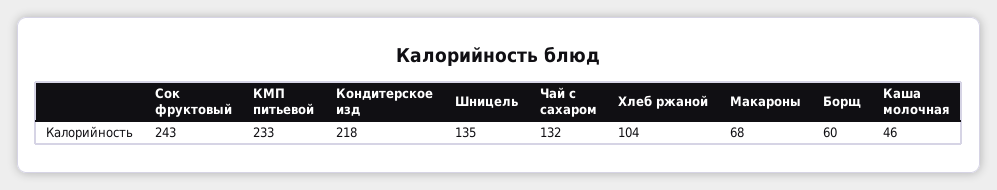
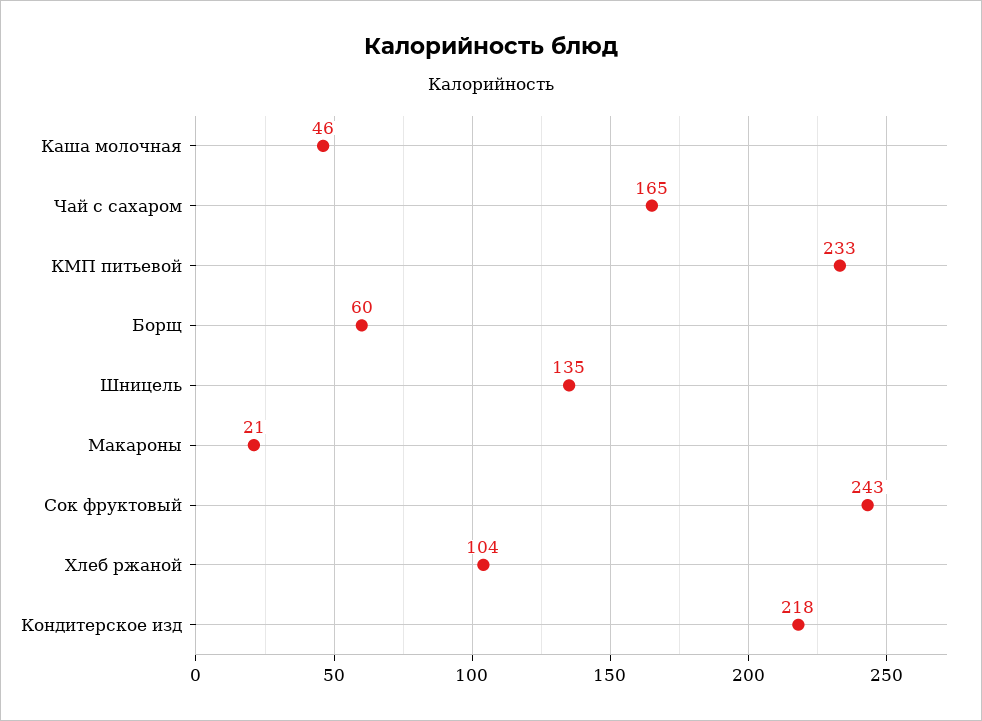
Чай с сахаром: 132 -> 165
Макароны: 68 -> 21

